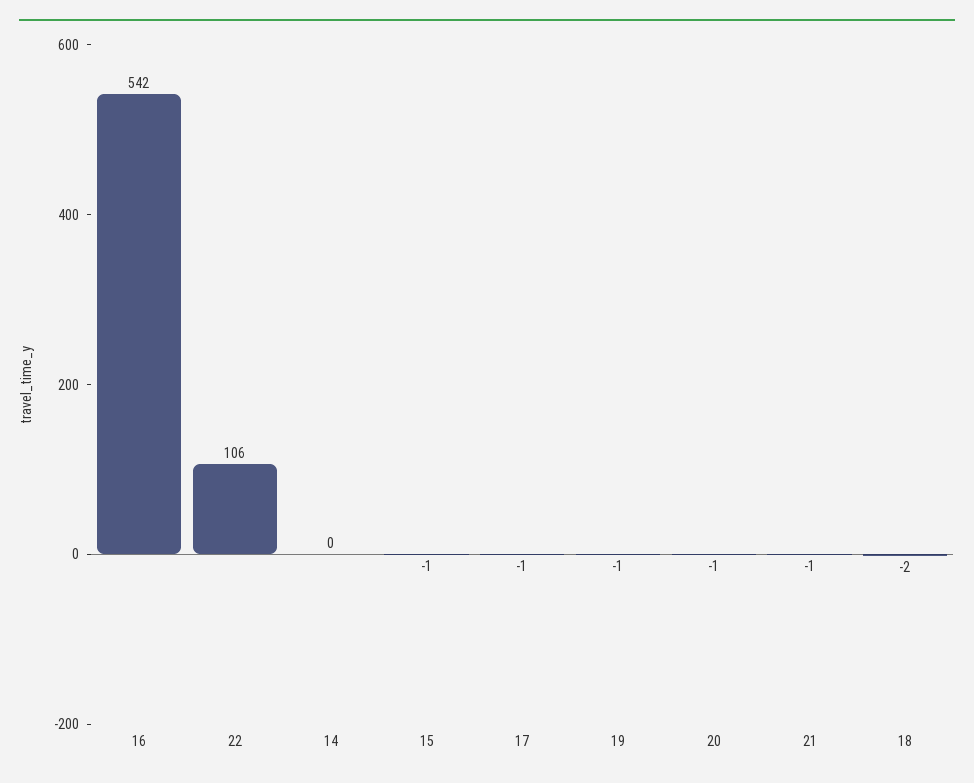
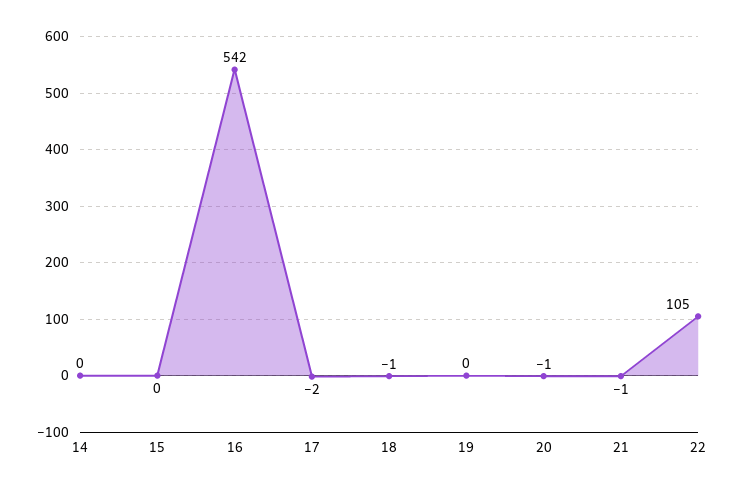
22: 106 -> 105
15: -1 -> 0
17: -1 -> -2
19: -1 -> 0
18: -2 -> -1

